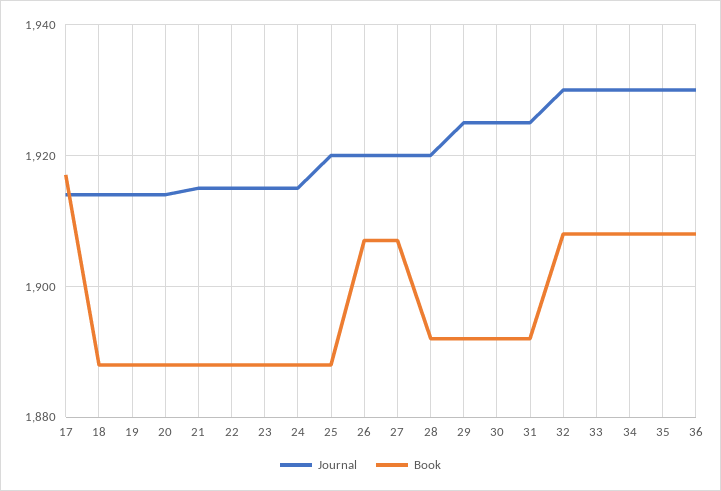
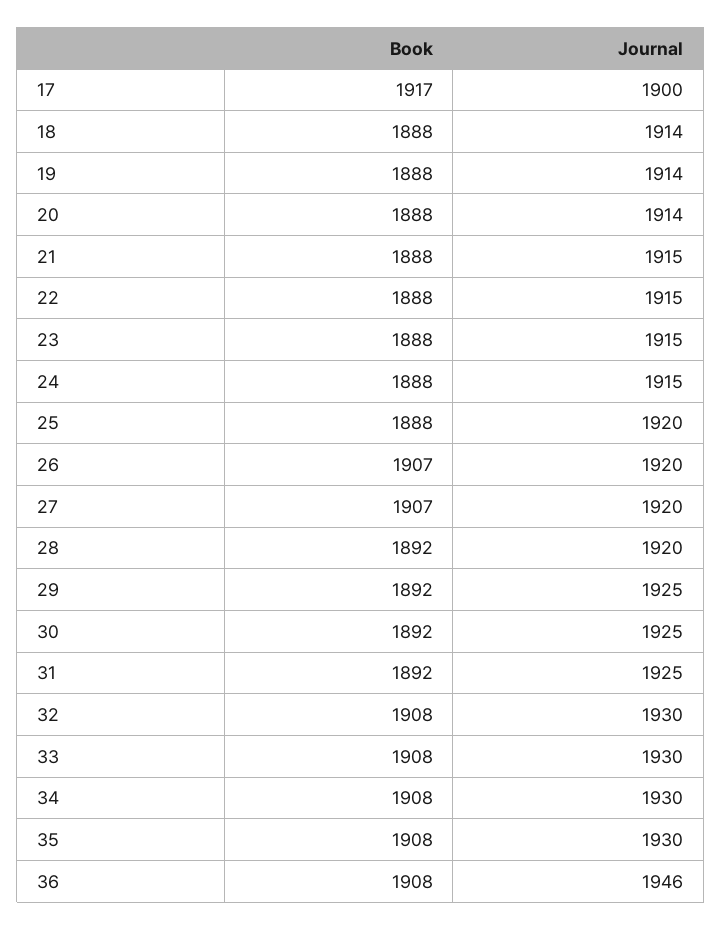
Journal, 17: 1915 -> 1900
Journal, 36: 1930 -> 1946

